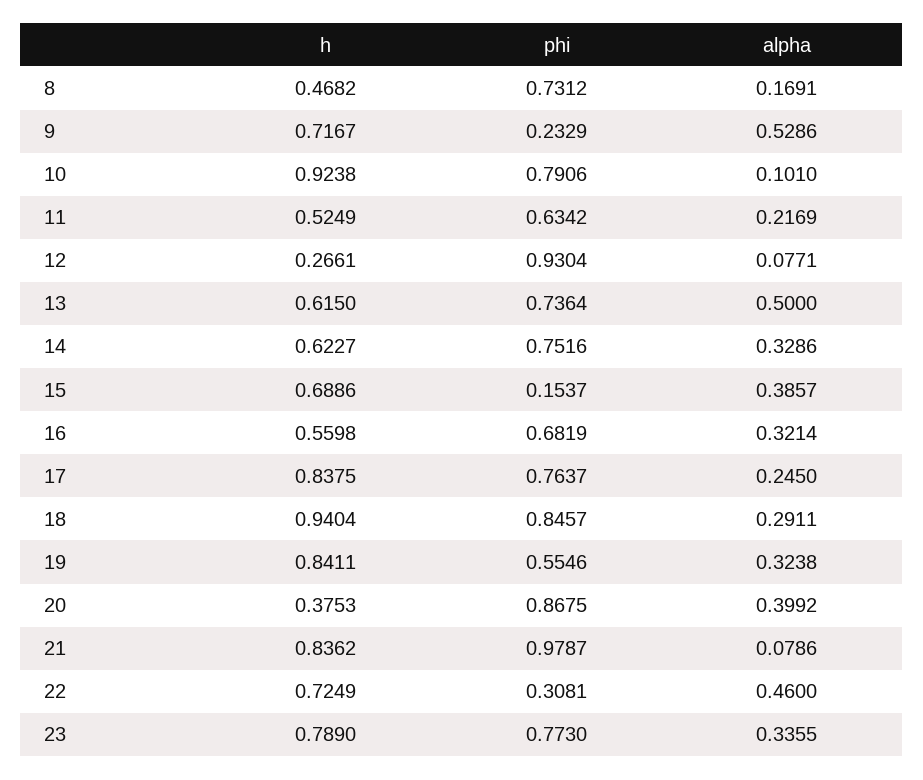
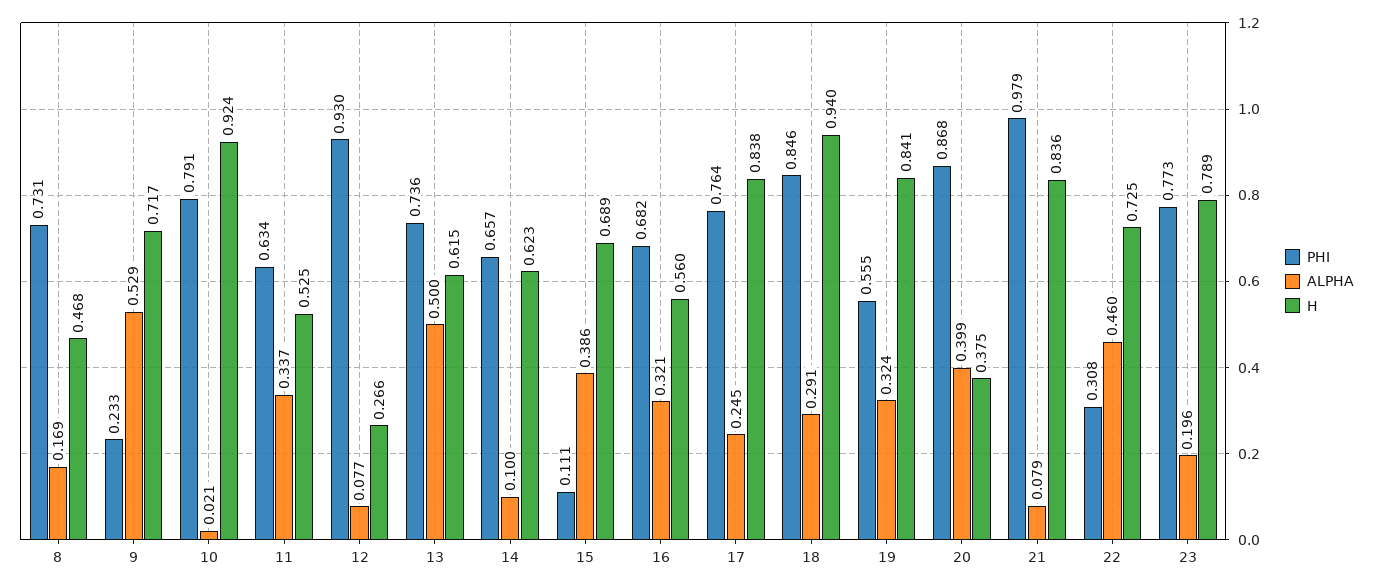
alpha, 10: 0.101 -> 0.021
alpha, 11: 0.2169 -> 0.337
phi, 14: 0.7516 -> 0.657
alpha, 14: 0.3286 -> 0.1
phi, 15: 0.1537 -> 0.111
alpha, 23: 0.3355 -> 0.196

